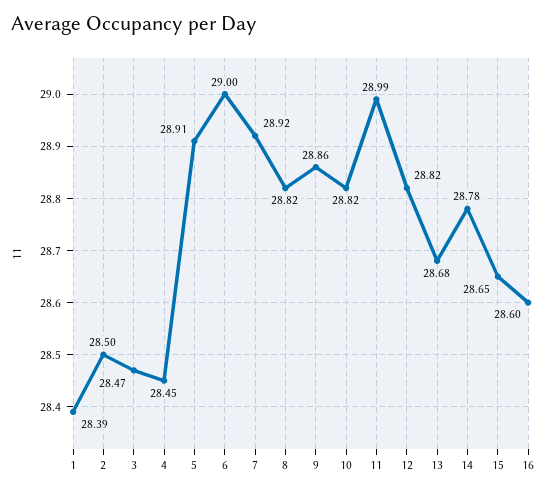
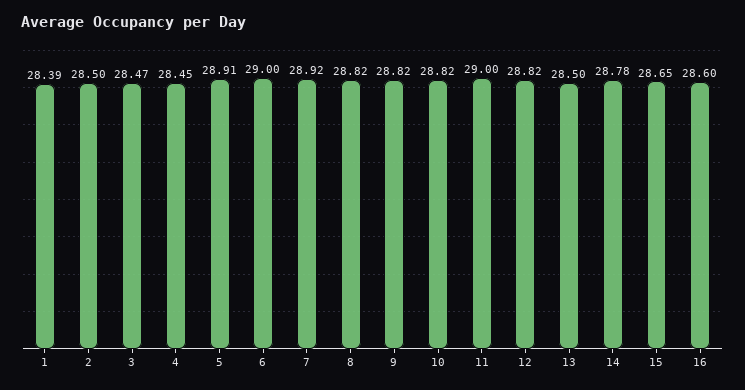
9: 28.86 -> 28.82
11: 28.99 -> 29
13: 28.68 -> 28.5

